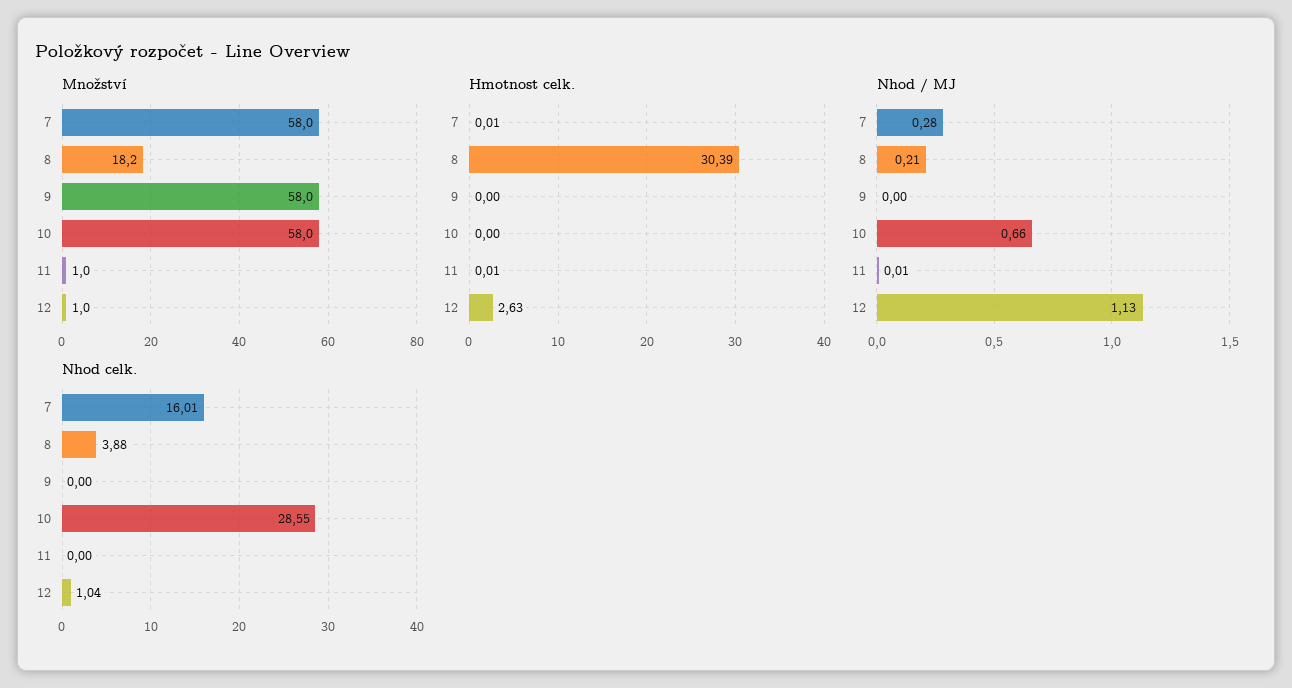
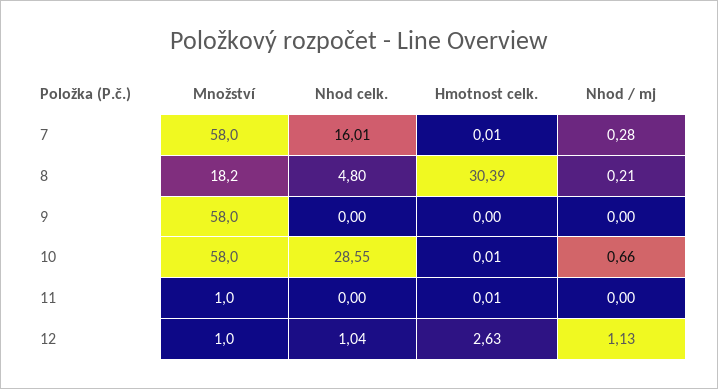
Hmotnost celk., 10: 0 -> 0.01
Nhod / MJ, 11: 0.01 -> 0
Nhod celk., 8: 3.88 -> 4.8

